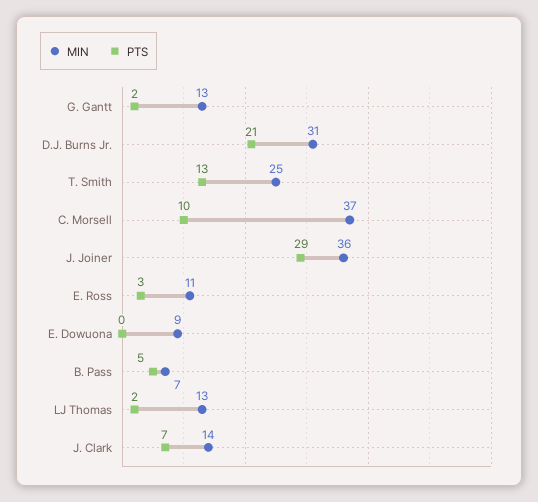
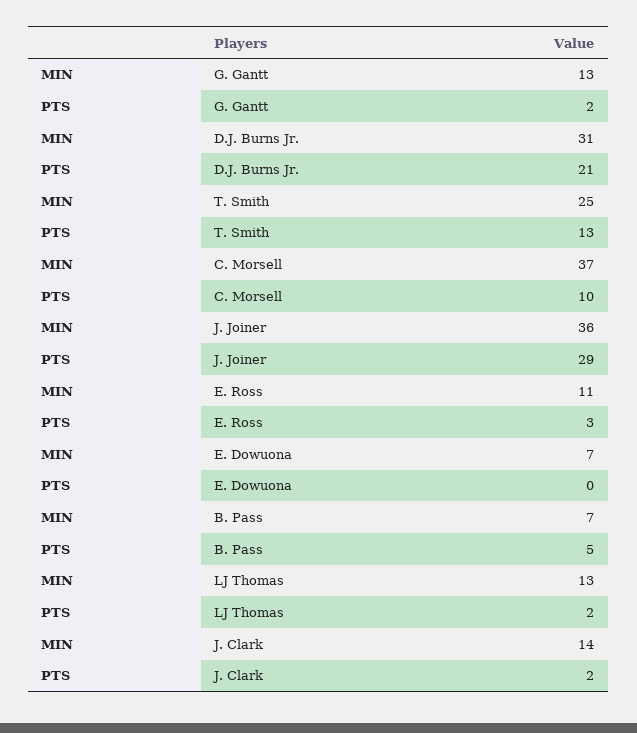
MIN, E. Dowuona: 9 -> 7
PTS, J. Clark: 7 -> 2

